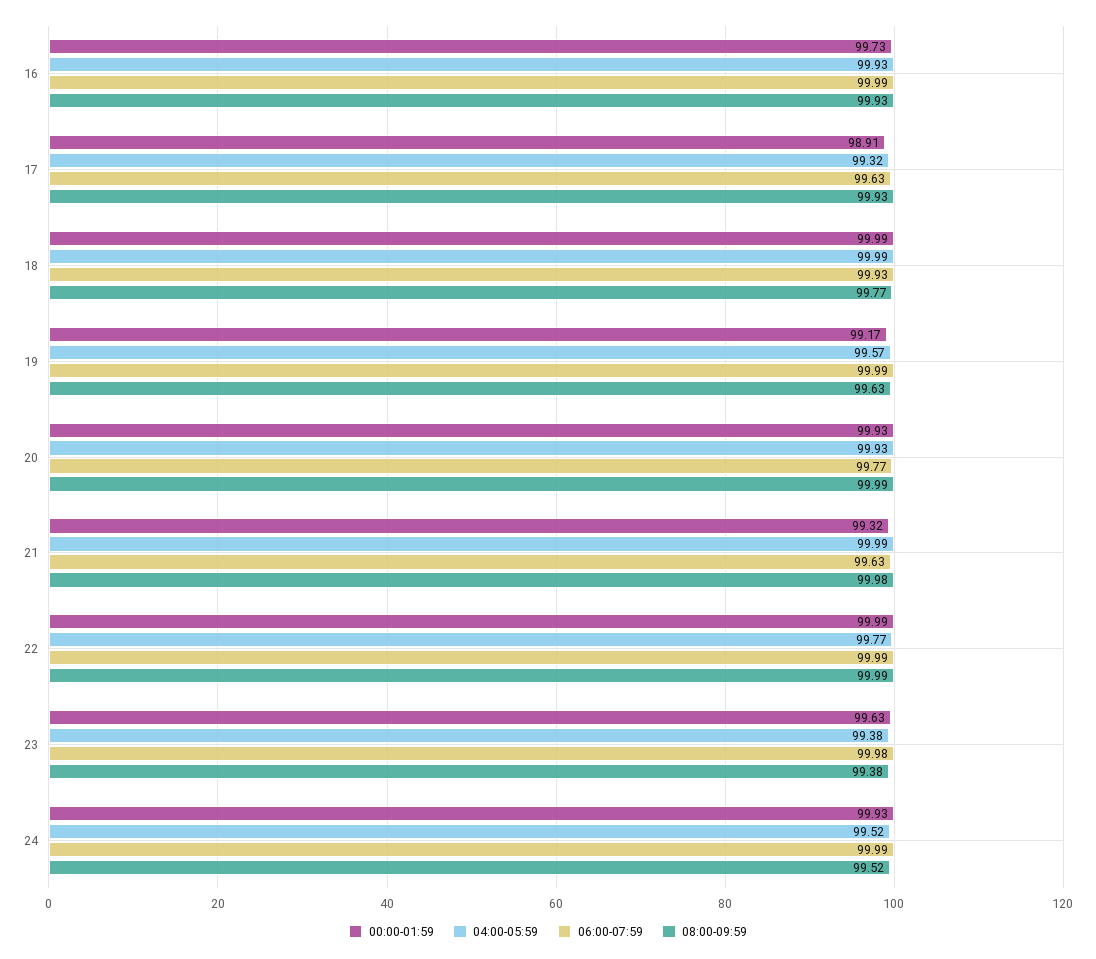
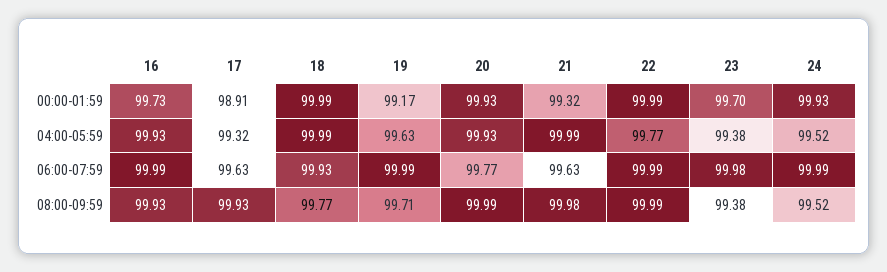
04:00-05:59, 19: 99.57 -> 99.63
08:00-09:59, 19: 99.63 -> 99.71
00:00-01:59, 23: 99.63 -> 99.7

